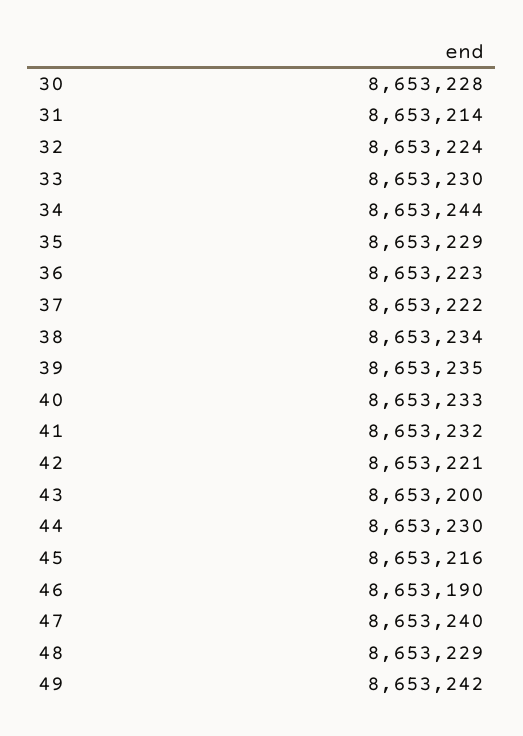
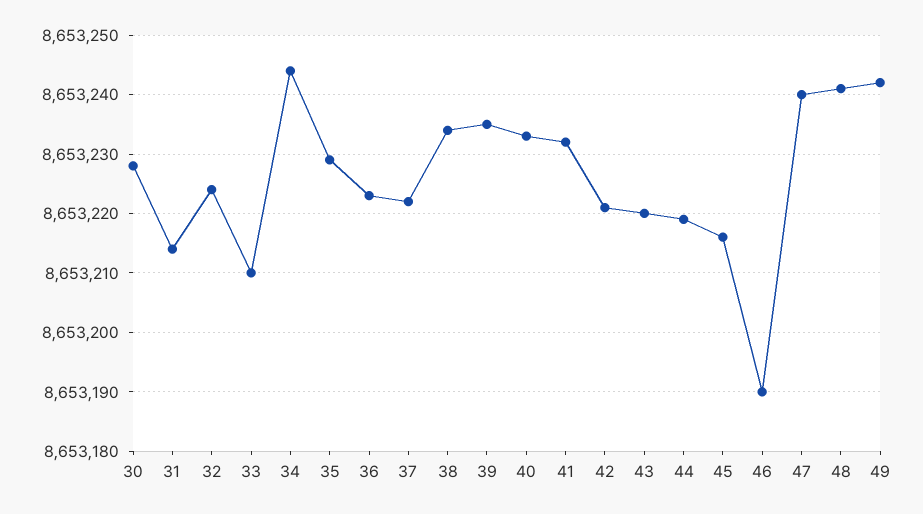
33: 8653230 -> 8653210
43: 8653200 -> 8653220
44: 8653230 -> 8653220
48: 8653229 -> 8653240

